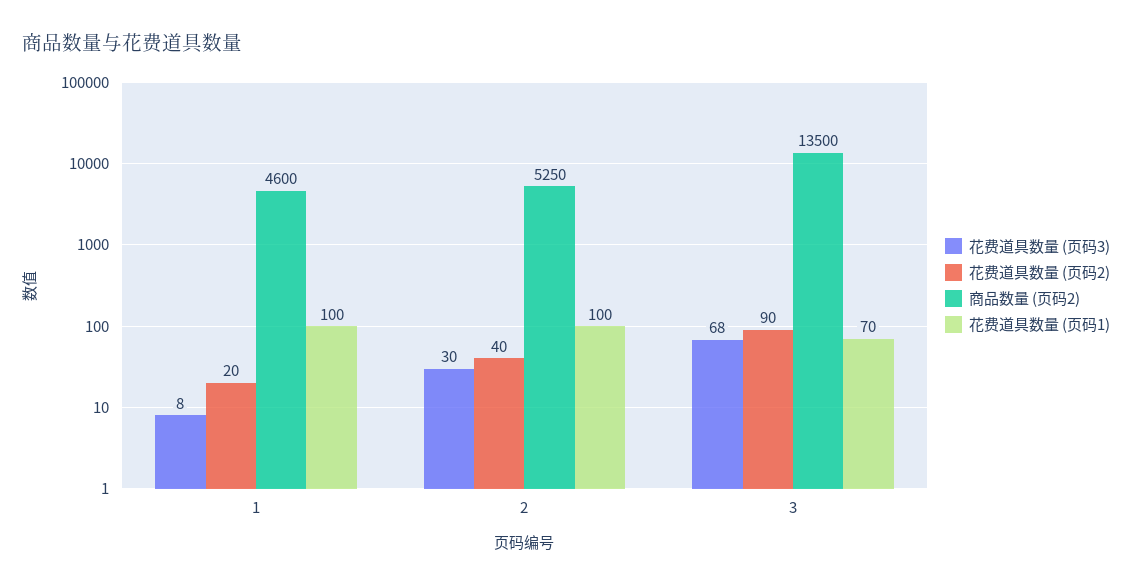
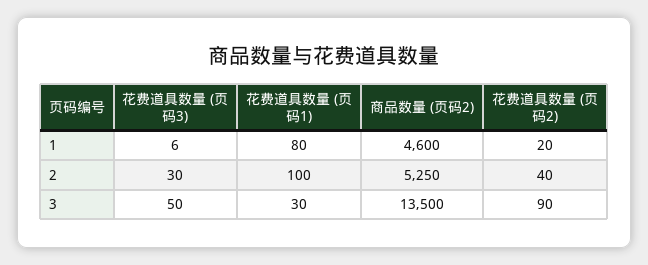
花费道具数量 (页码3), 1: 8 -> 6
花费道具数量 (页码1), 1: 100 -> 80
花费道具数量 (页码3), 3: 68 -> 50
花费道具数量 (页码1), 3: 70 -> 30

